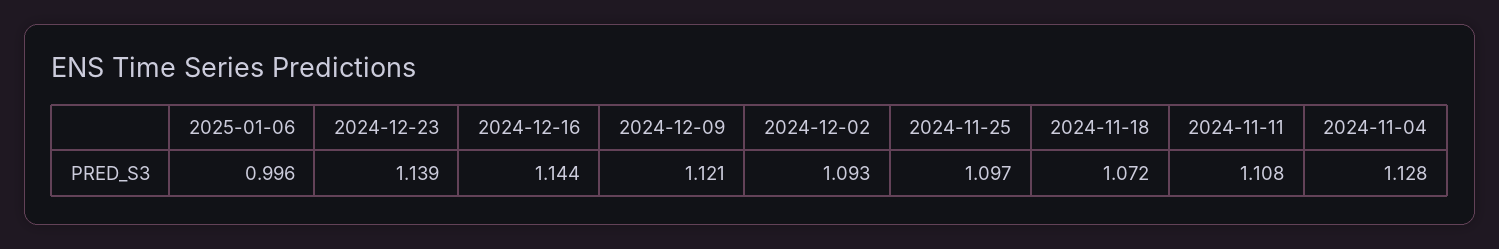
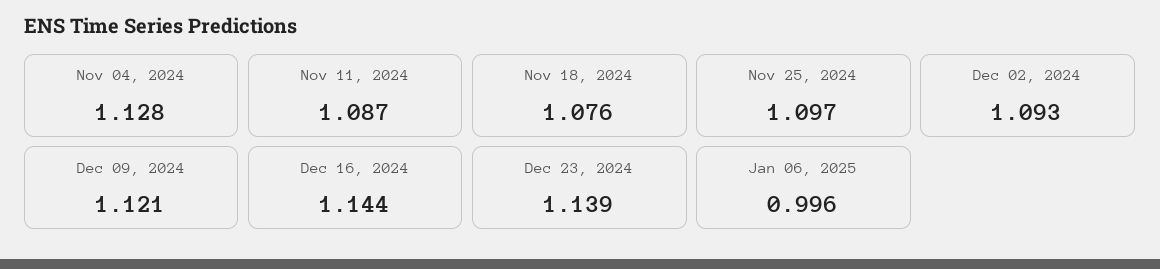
2024-11-18: 1.072 -> 1.076
2024-11-11: 1.108 -> 1.087

